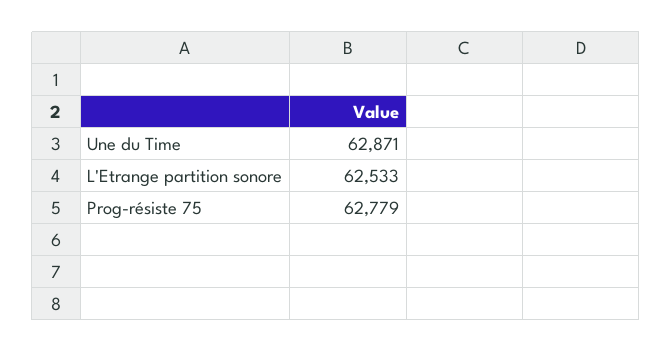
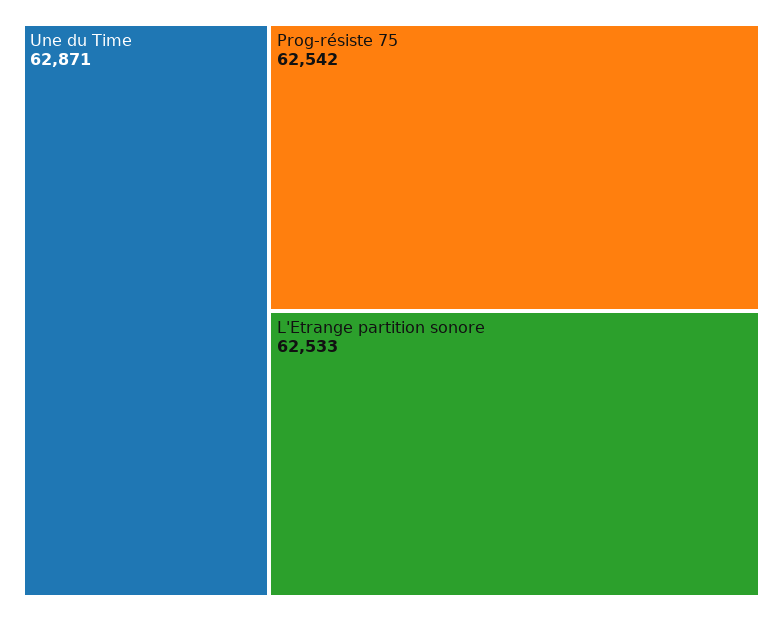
Prog-résiste 75: 62779 -> 62542

